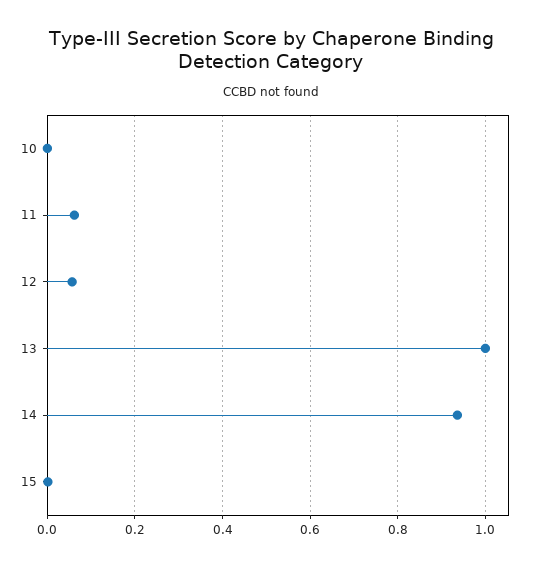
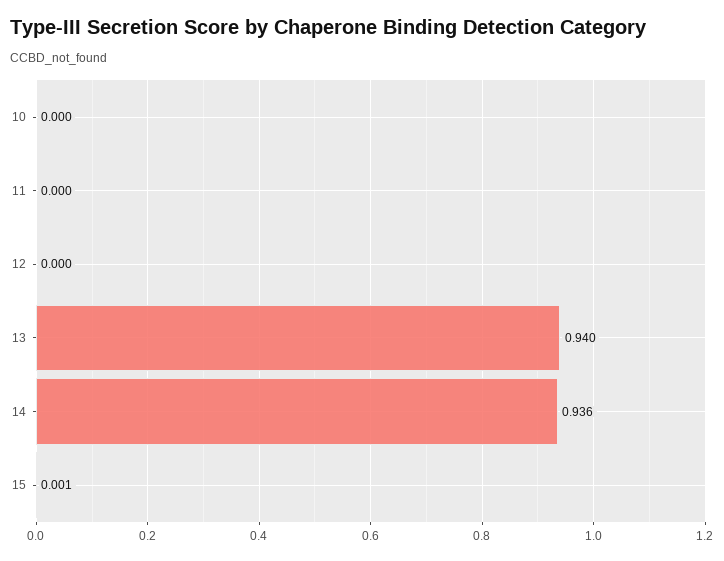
11: 0.06 -> 0
12: 0.06 -> 0
13: 1 -> 0.94

